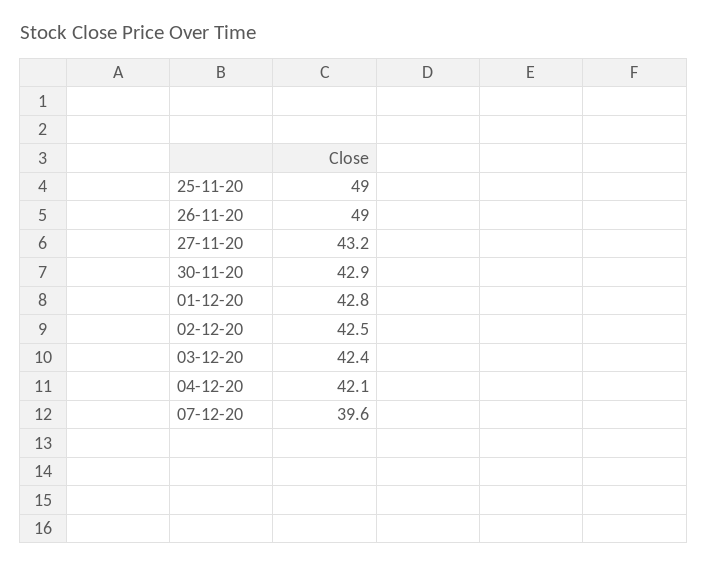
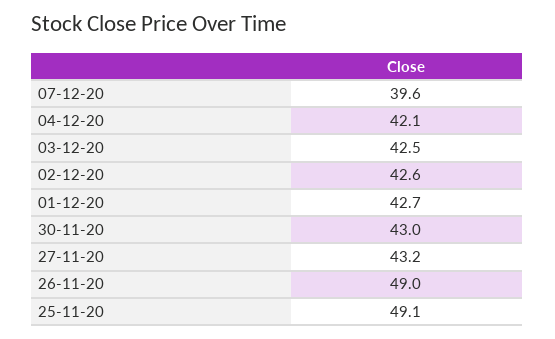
25-11-20: 49 -> 49.1
30-11-20: 42.9 -> 43
01-12-20: 42.8 -> 42.7
02-12-20: 42.5 -> 42.6
03-12-20: 42.4 -> 42.5

